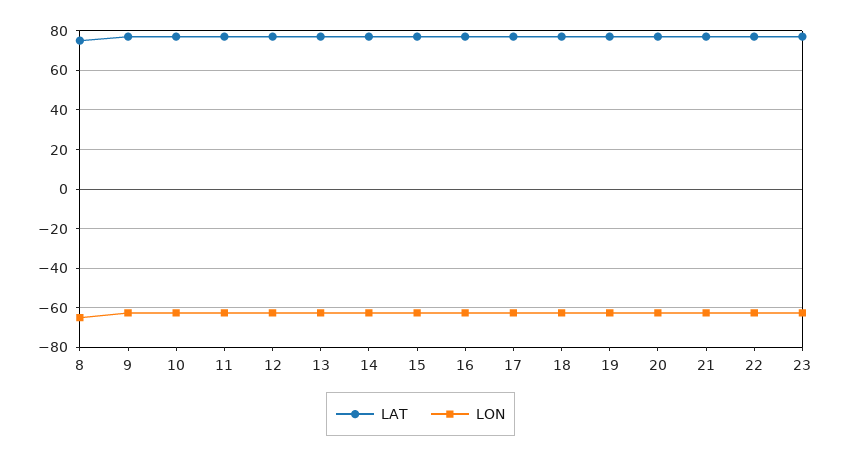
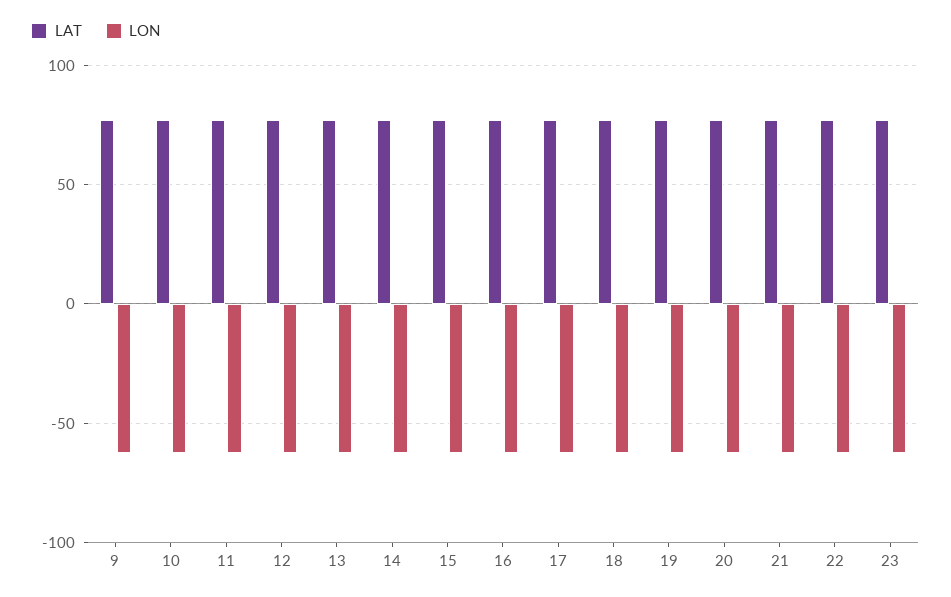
LAT, 8: 75 -> none
LON, 8: -65 -> none

